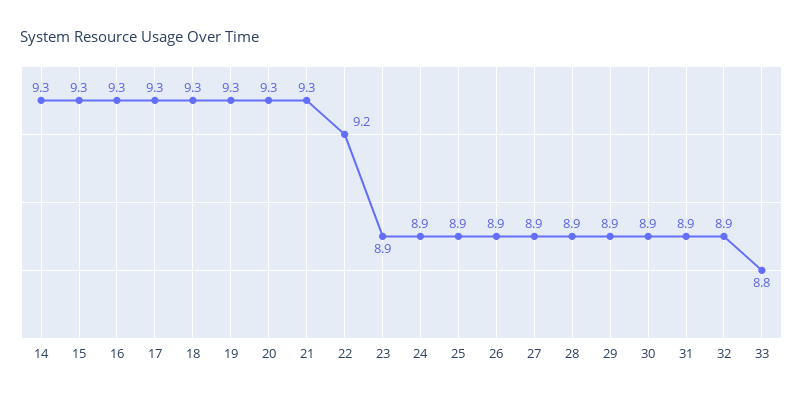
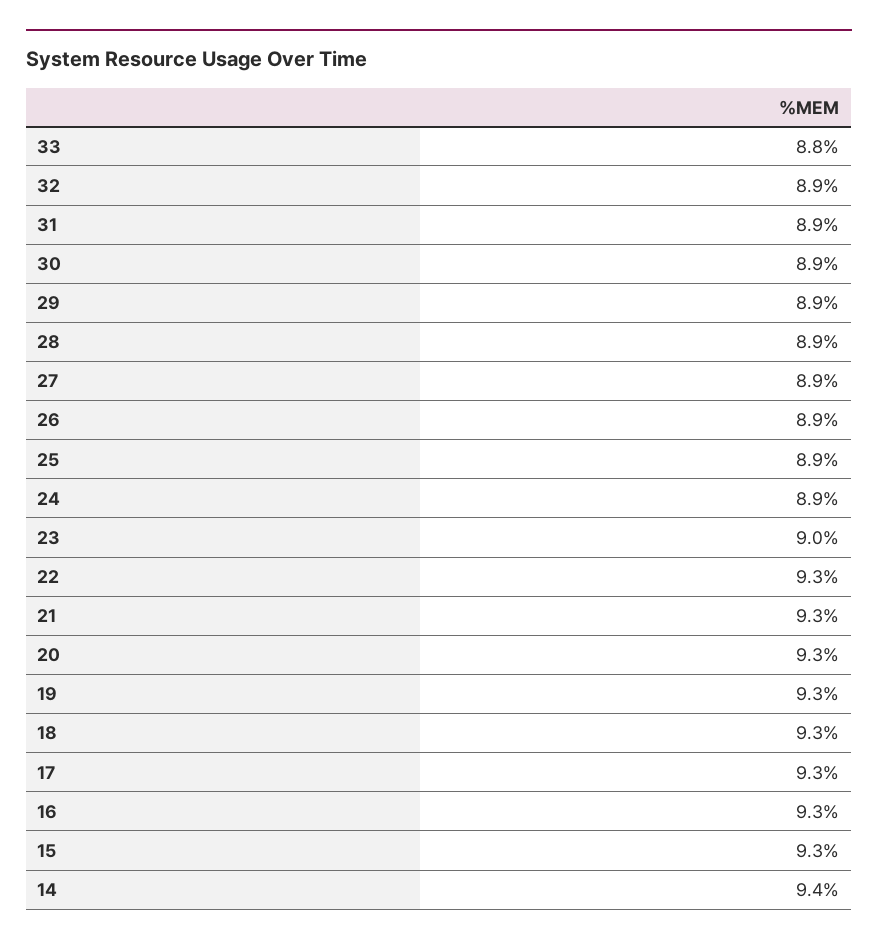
14: 9.3 -> 9.4
22: 9.2 -> 9.3
23: 8.9 -> 9

